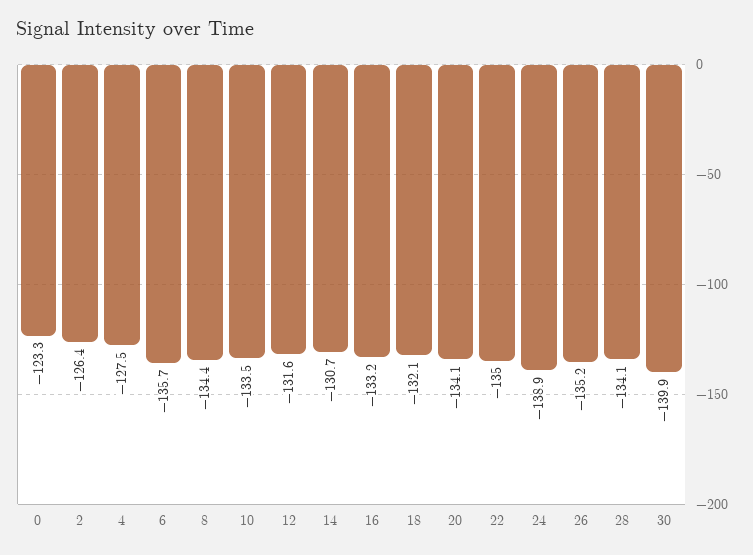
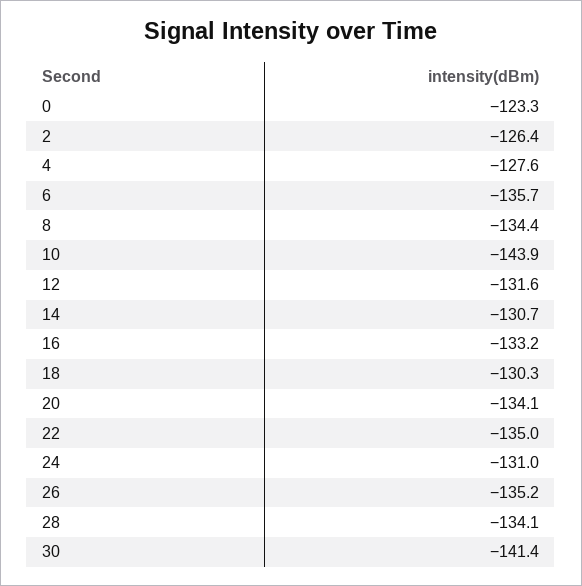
4: -127.5 -> -127.6
10: -133.5 -> -143.9
18: -132.1 -> -130.3
24: -138.9 -> -131
30: -139.9 -> -141.4

